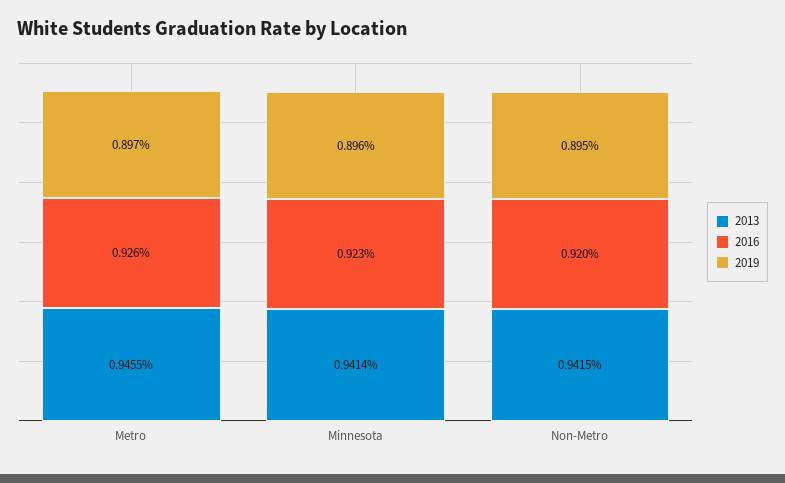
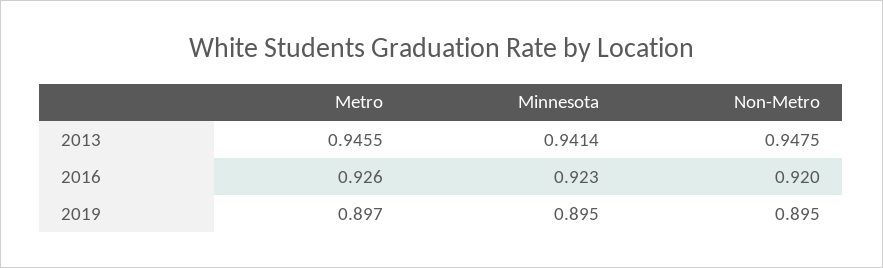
2019, Minnesota: 0.896 -> 0.895
2013, Non-Metro: 0.9415 -> 0.9475

